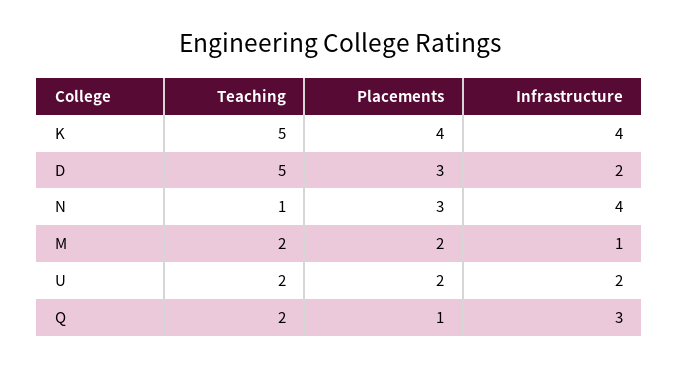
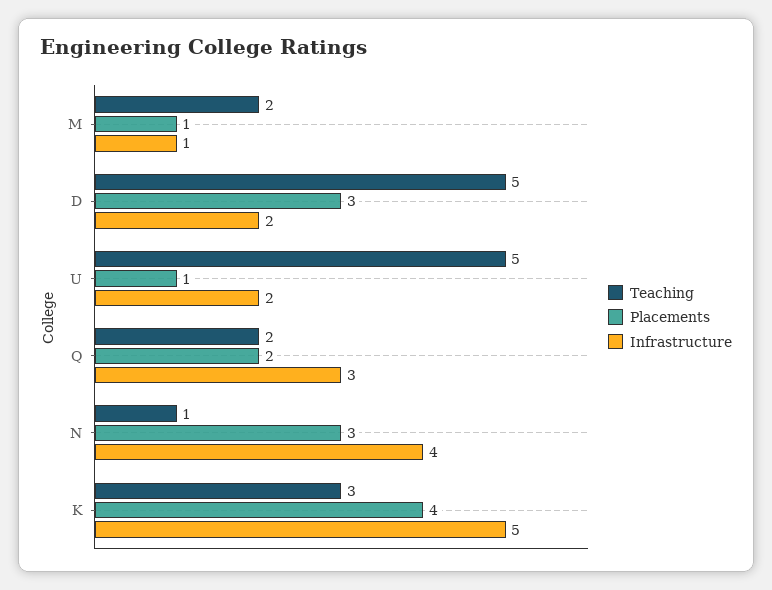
Teaching, K: 5 -> 3
Infrastructure, K: 4 -> 5
Placements, M: 2 -> 1
Teaching, U: 2 -> 5
Placements, U: 2 -> 1
Placements, Q: 1 -> 2

